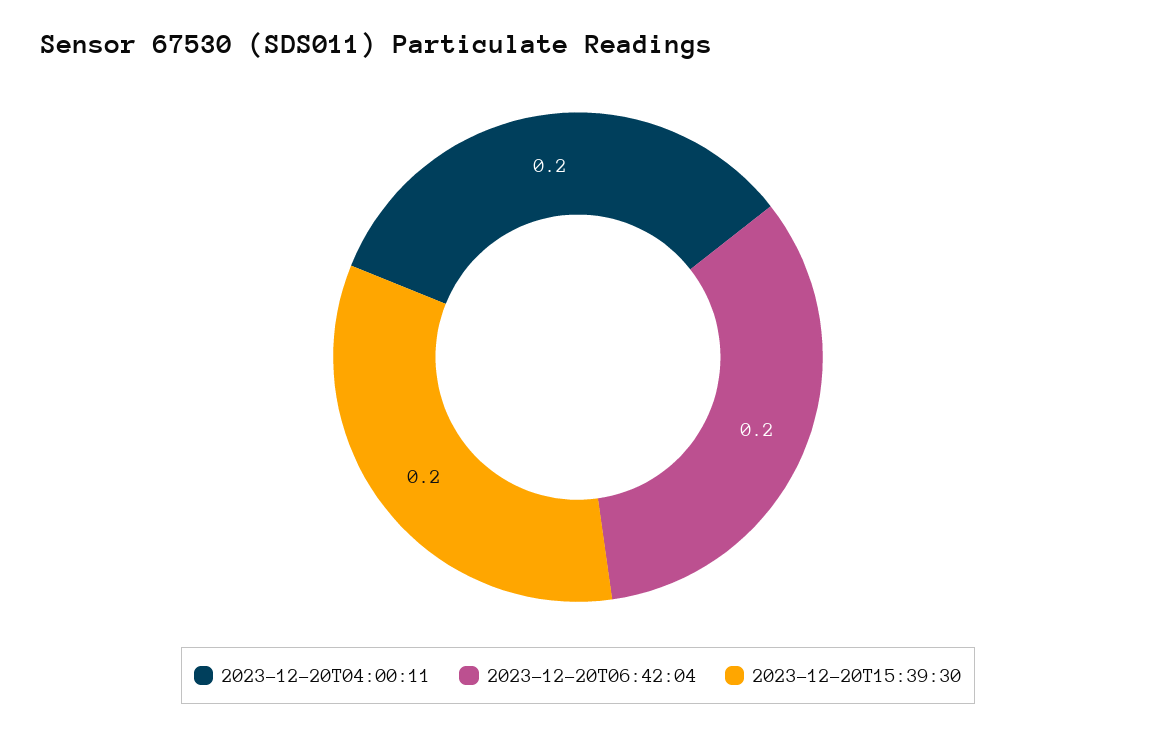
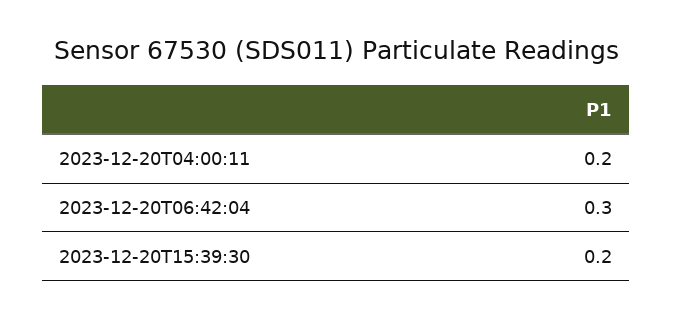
2023-12-20T06:42:04: 0.2 -> 0.3

